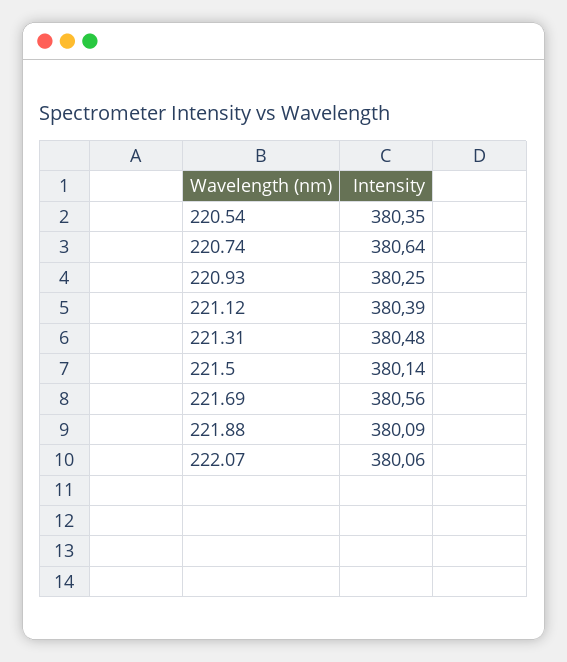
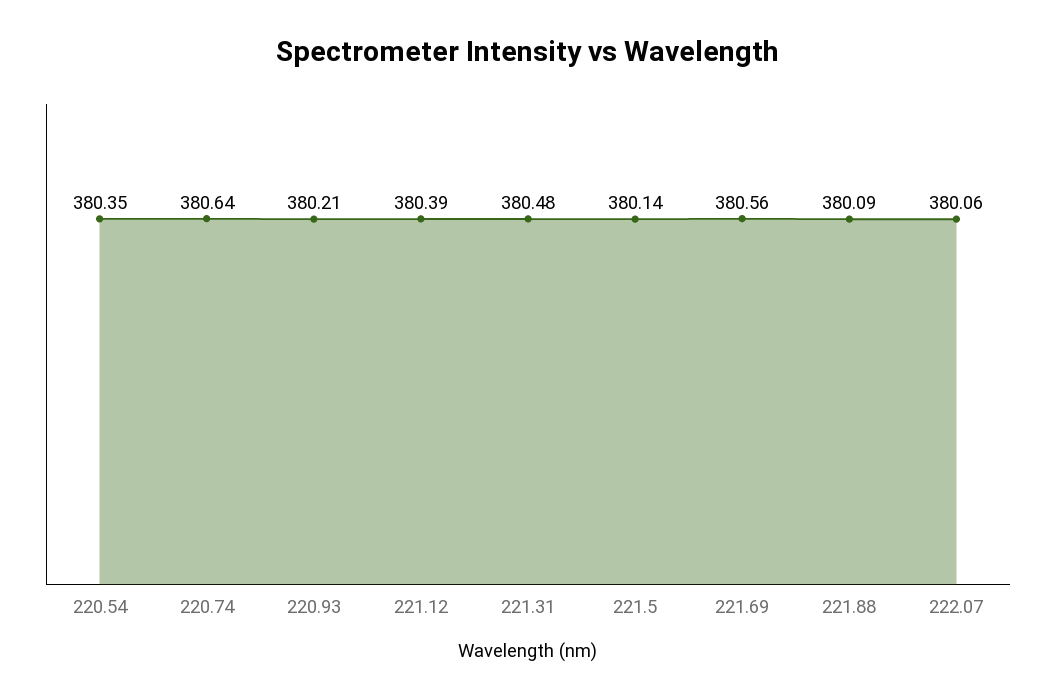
220.93: 380.25 -> 380.21

